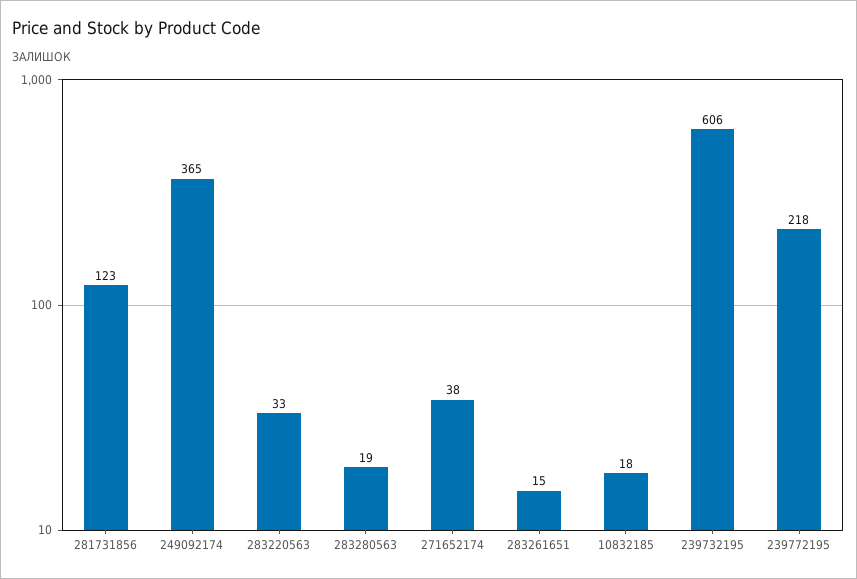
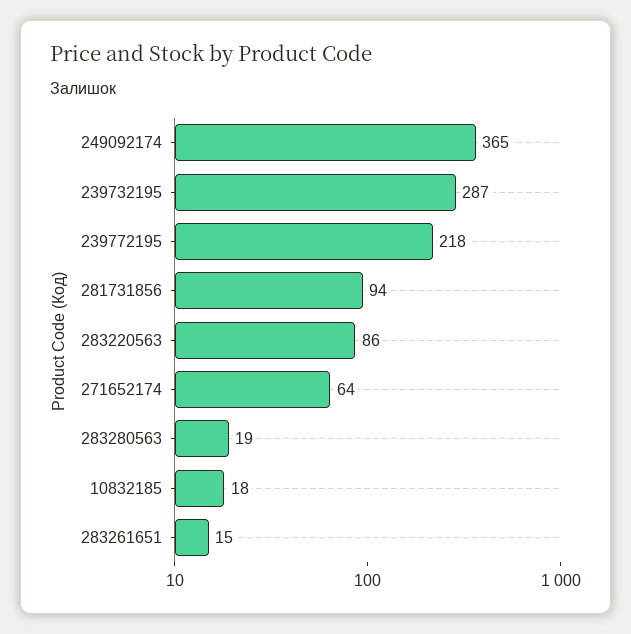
281731856: 123 -> 94
283220563: 33 -> 86
271652174: 38 -> 64
239732195: 606 -> 287

